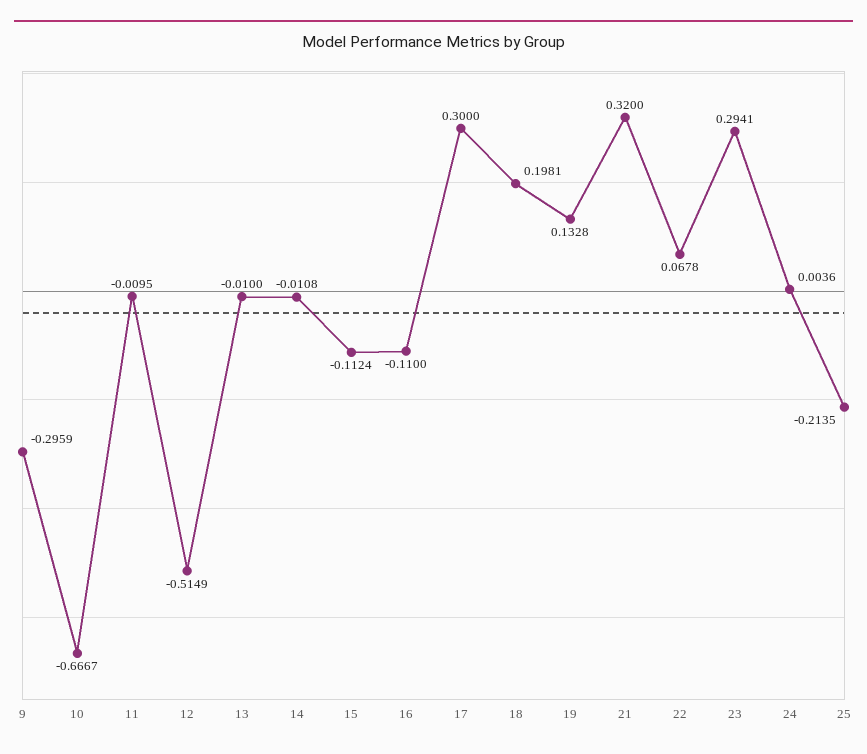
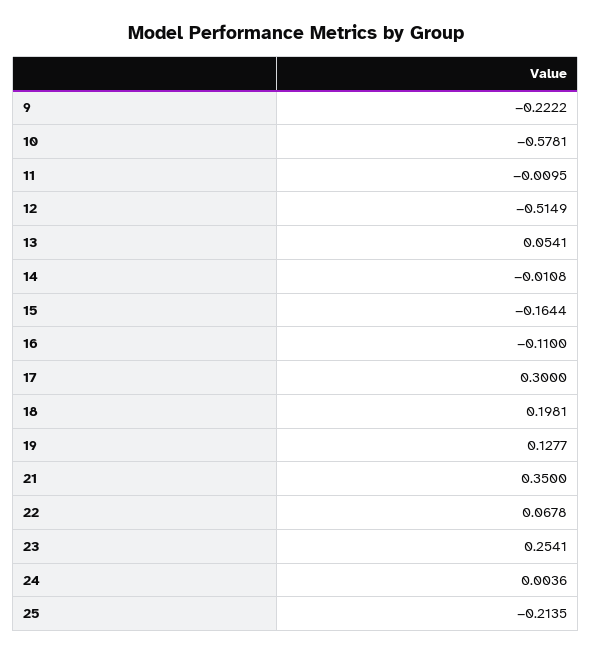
9: -0.2959 -> -0.2222
10: -0.6667 -> -0.5781
13: -0.01 -> 0.0541
15: -0.1124 -> -0.1644
19: 0.1328 -> 0.1277
21: 0.32 -> 0.35
23: 0.2941 -> 0.2541

